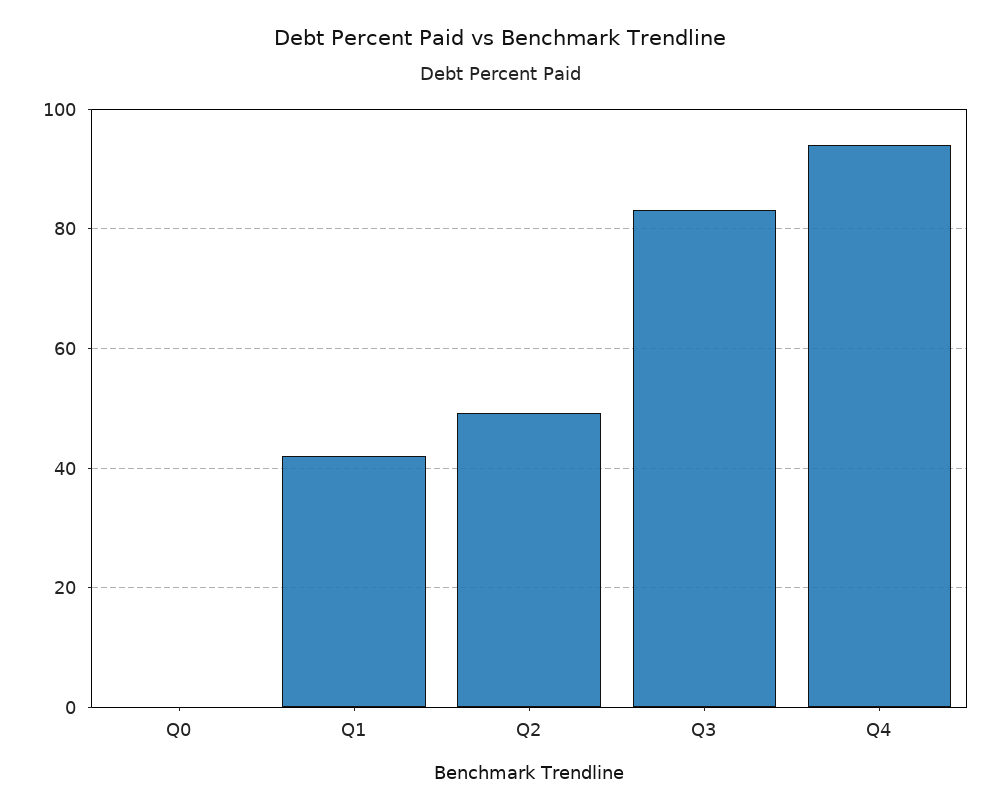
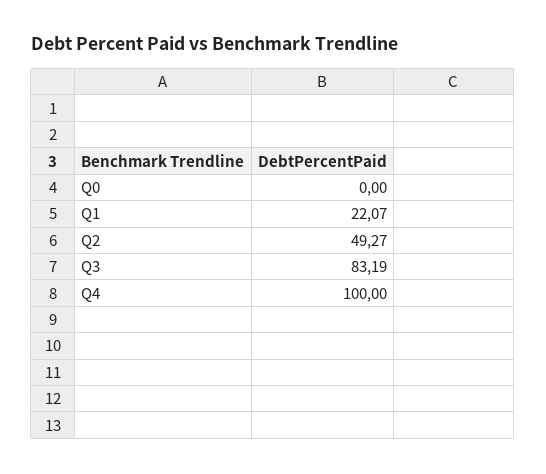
Q1: 42 -> 22.07
Q4: 94 -> 100

